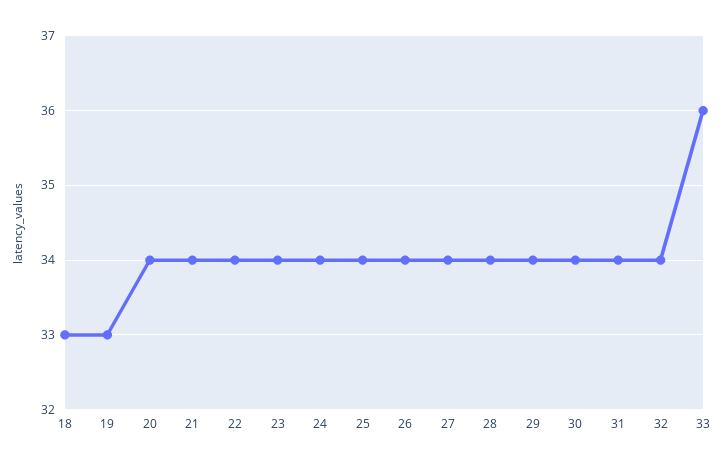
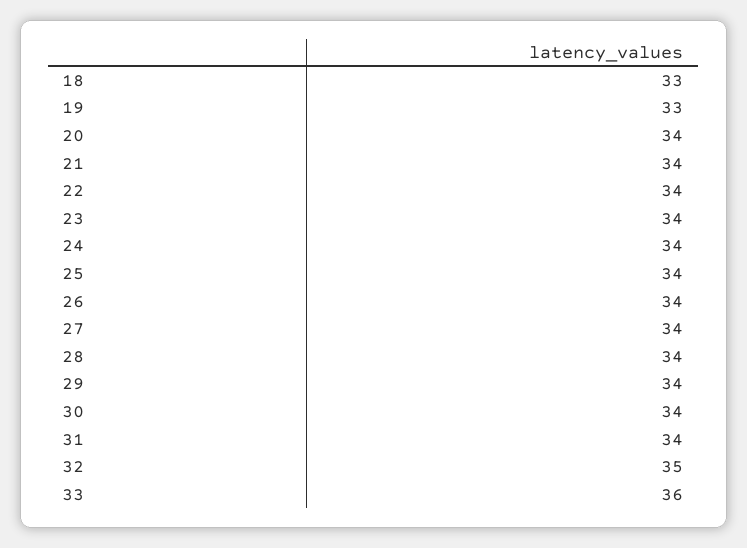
32: 34 -> 35

